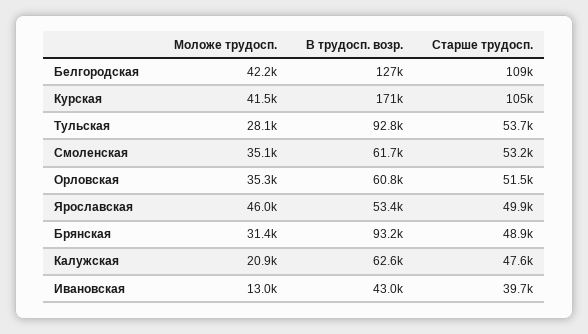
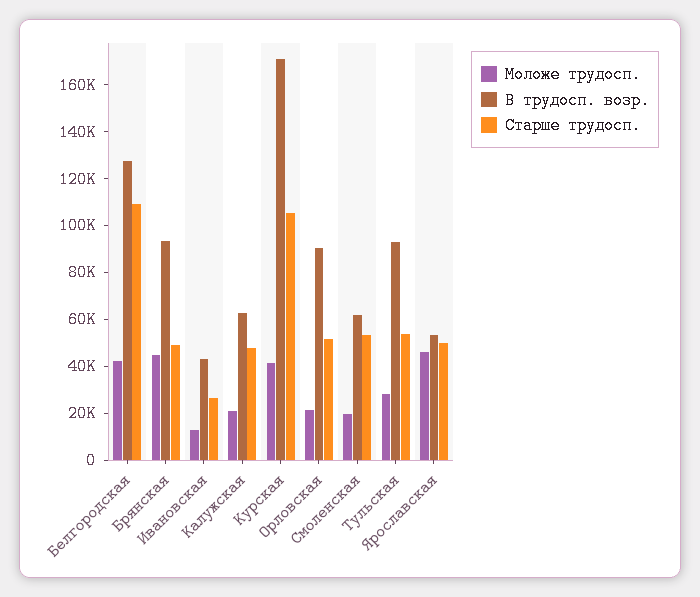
Моложе трудосп., Смоленская: 35100 -> 20000
Моложе трудосп., Орловская: 35300 -> 20000
В трудосп. возр., Орловская: 60800 -> 90000
Моложе трудосп., Брянская: 31400 -> 45000
Старше трудосп., Ивановская: 39700 -> 25000

